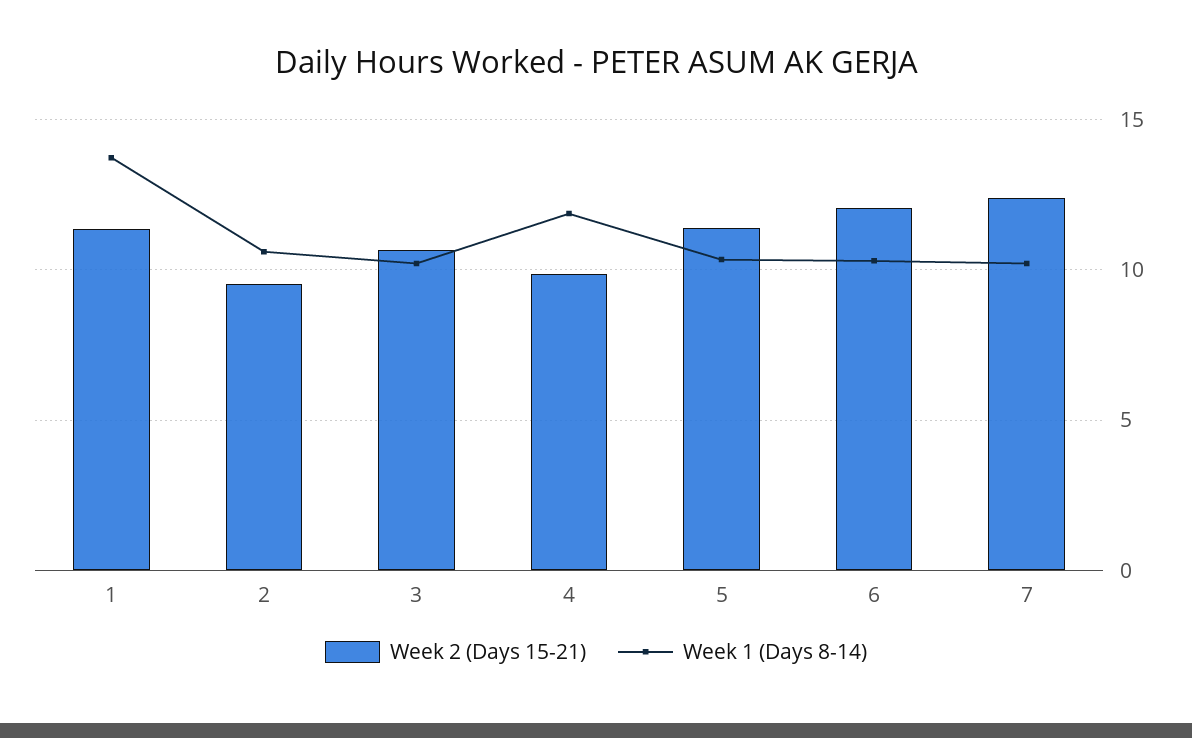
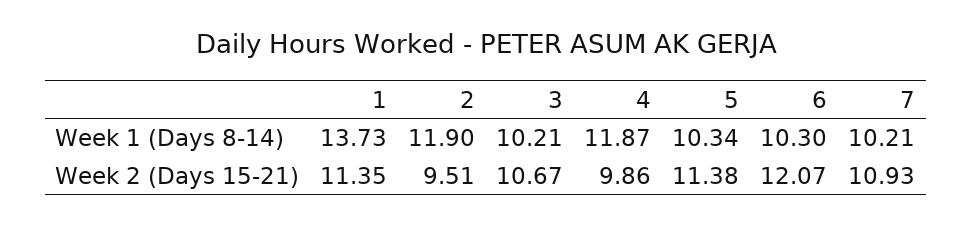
Week 1 (Days 8-14), 2: 10.5 -> 11.9
Week 2 (Days 15-21), 7: 12.5 -> 10.93

